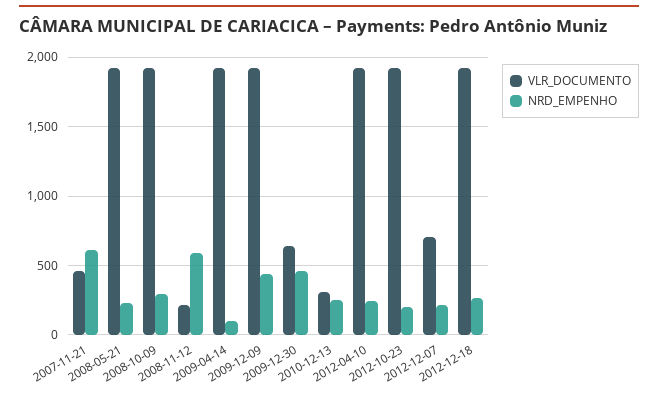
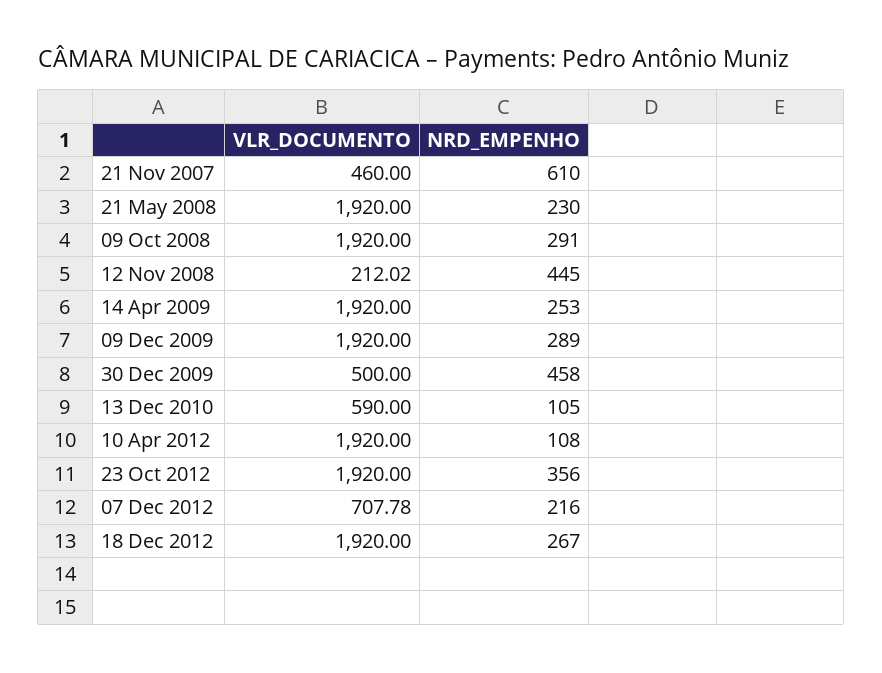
NRD_EMPENHO, 2008-11-12: 600 -> 445
NRD_EMPENHO, 2009-04-14: 100 -> 253
NRD_EMPENHO, 2009-12-09: 450 -> 289
VLR_DOCUMENTO, 2009-12-30: 650 -> 500
VLR_DOCUMENTO, 2010-12-13: 300 -> 590
NRD_EMPENHO, 2010-12-13: 250 -> 105
NRD_EMPENHO, 2012-04-10: 250 -> 108
NRD_EMPENHO, 2012-10-23: 200 -> 356

